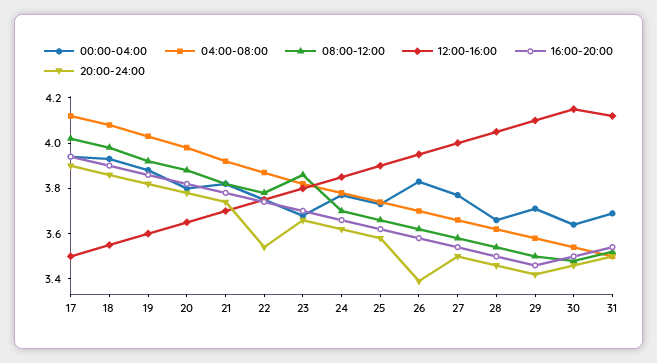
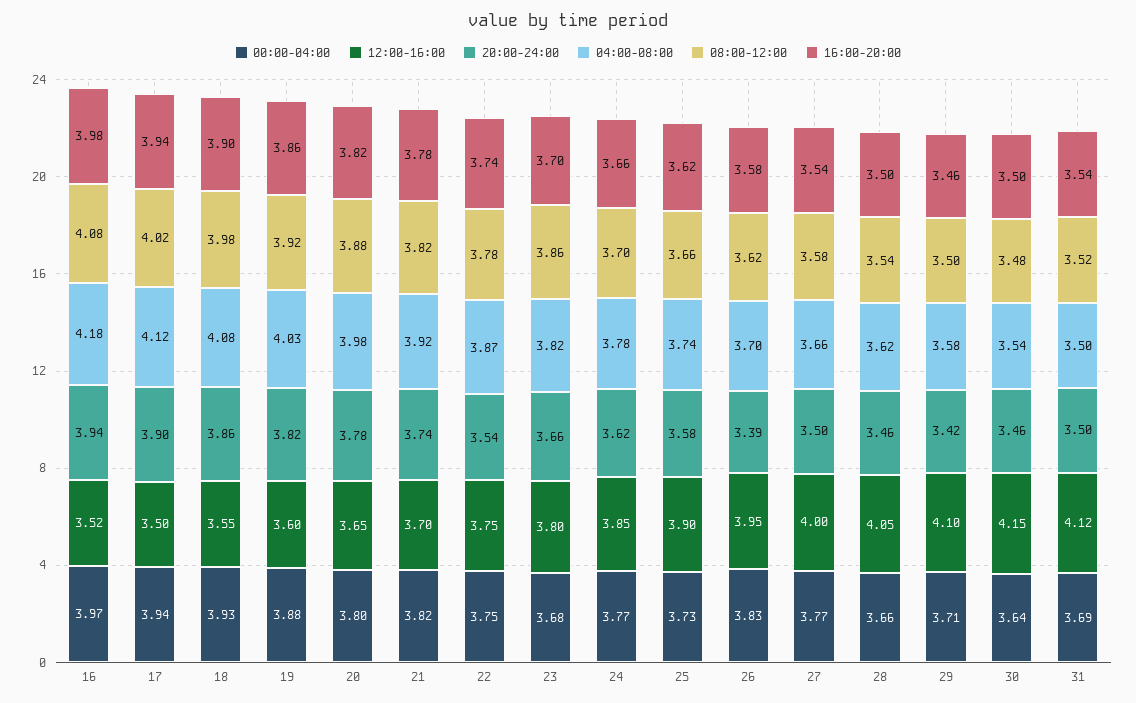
00:00-04:00, 16: none -> 3.97
12:00-16:00, 16: none -> 3.52
20:00-24:00, 16: none -> 3.94
04:00-08:00, 16: none -> 4.18
08:00-12:00, 16: none -> 4.08
16:00-20:00, 16: none -> 3.98

